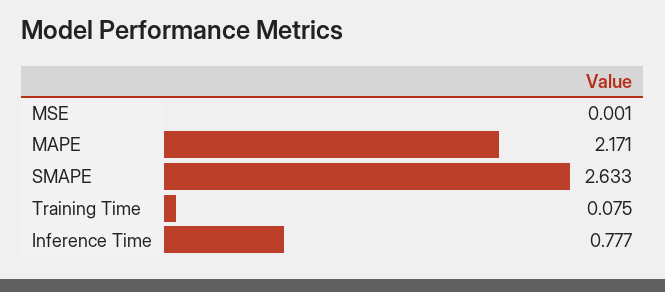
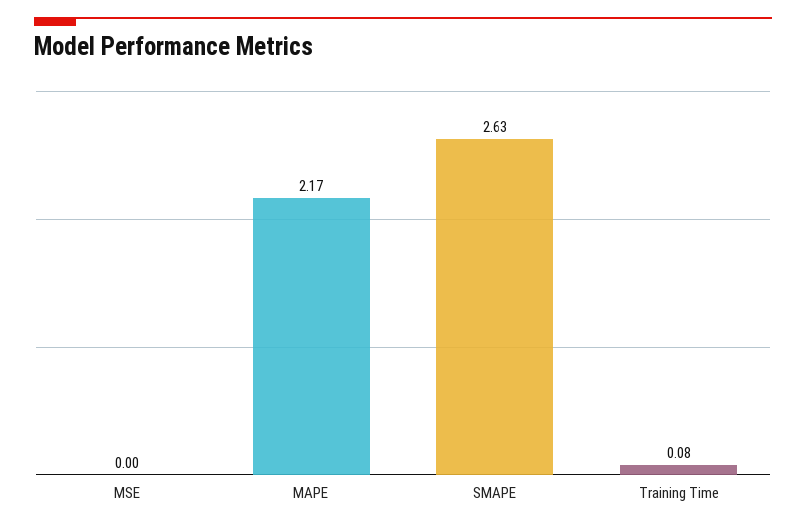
Inference Time: 0.777 -> none

